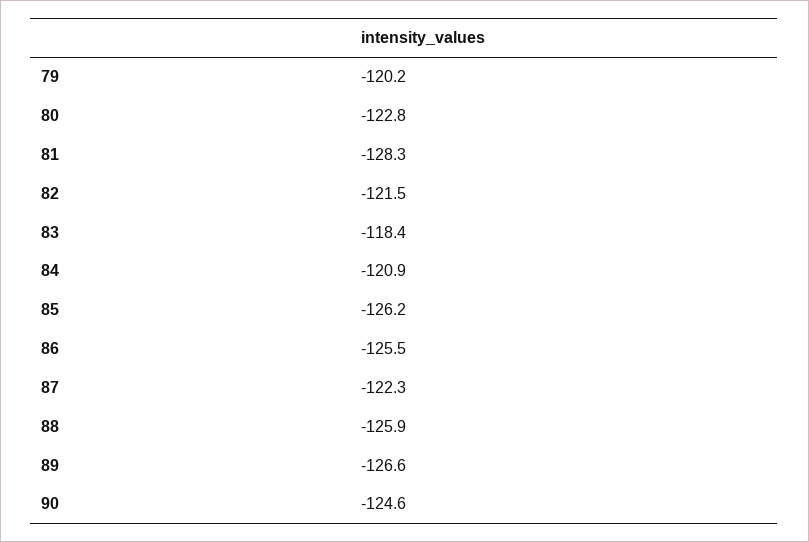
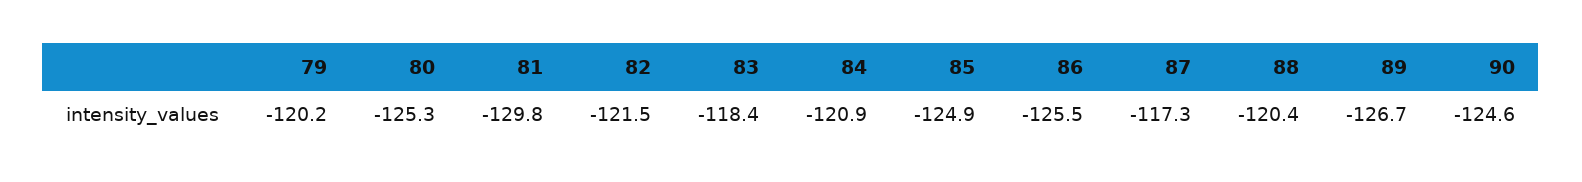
80: -122.8 -> -125.3
81: -128.3 -> -129.8
85: -126.2 -> -124.9
87: -122.3 -> -117.3
88: -125.9 -> -120.4
89: -126.6 -> -126.7

